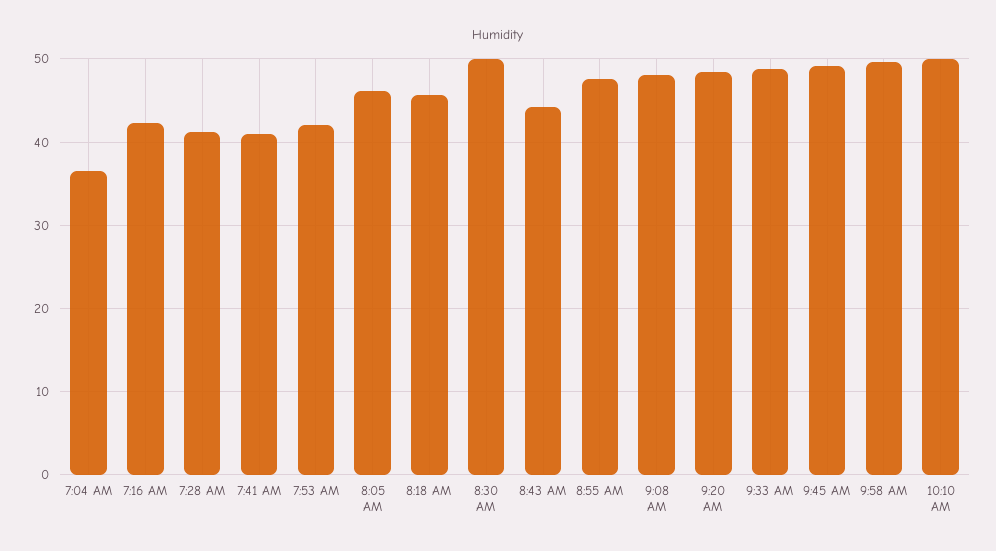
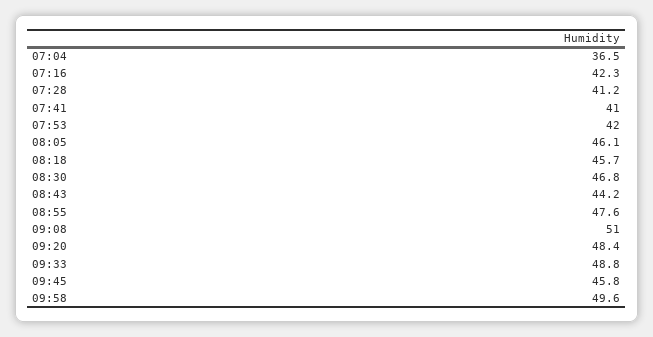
8:30 AM: 50 -> 46.8
9:08 AM: 48 -> 51
9:45 AM: 49 -> 45.8
10:10 AM: 50 -> none

